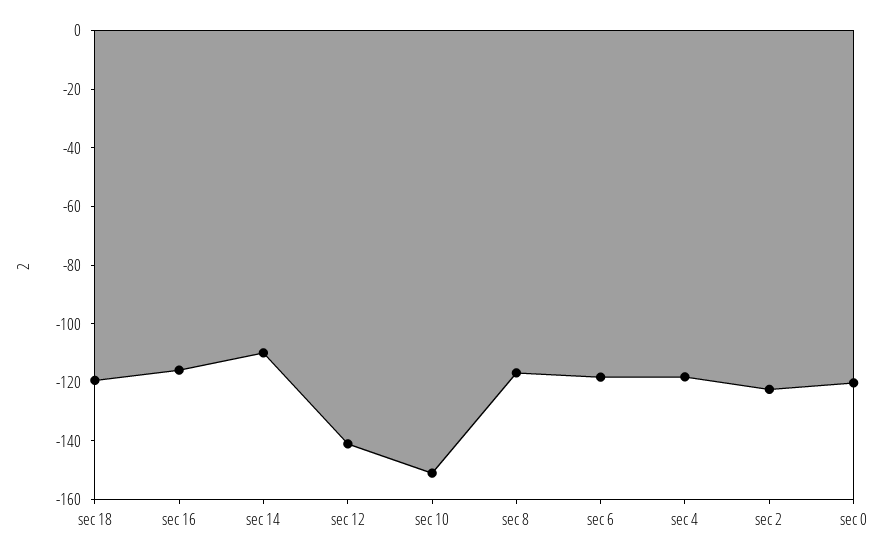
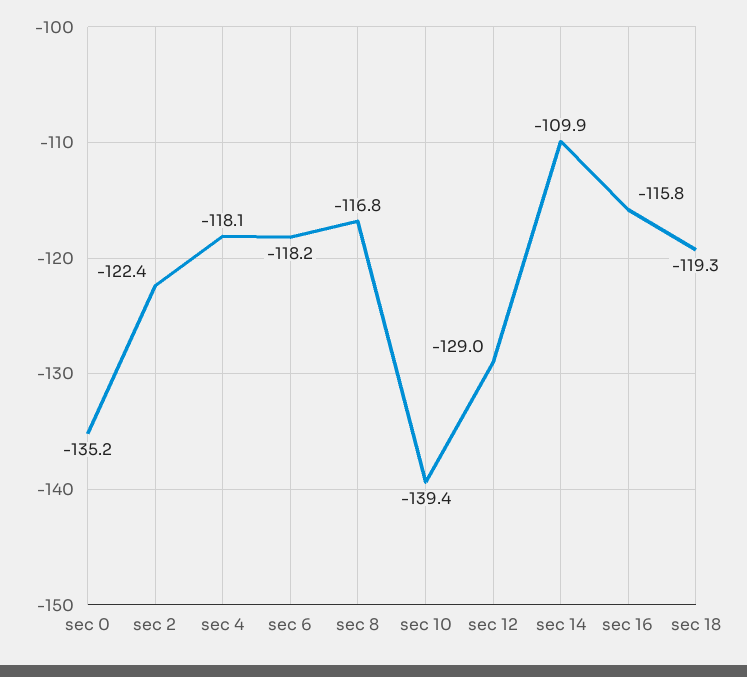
sec 12: -140 -> -129
sec 10: -150 -> -139.4
sec 0: -120 -> -135.2

